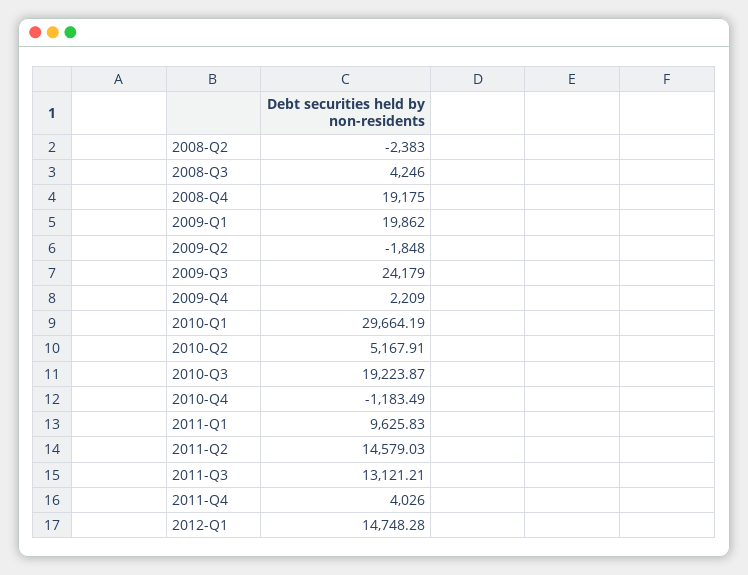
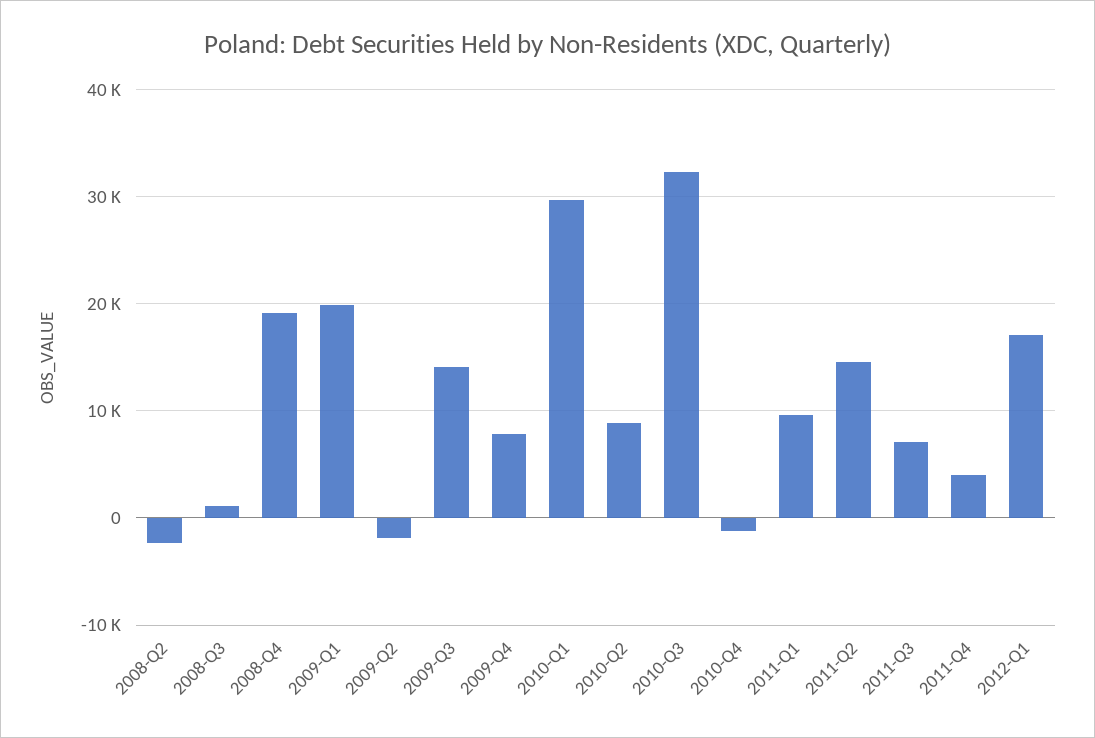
2008-Q3: 4246 -> 1000
2009-Q3: 24179 -> 14000
2009-Q4: 2209 -> 8000
2010-Q2: 5167.91 -> 9000
2010-Q3: 19223.87 -> 32000
2011-Q3: 13121.21 -> 7000
2012-Q1: 14748.28 -> 17000

